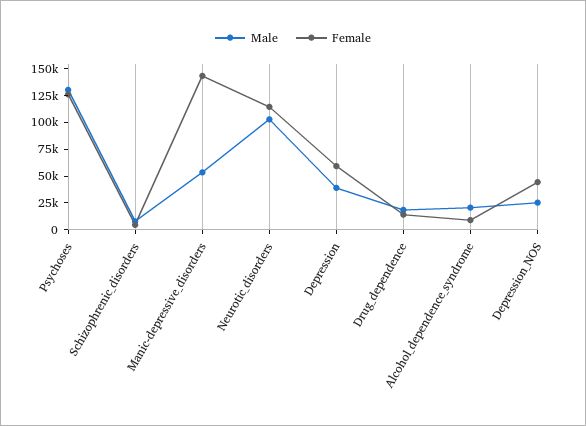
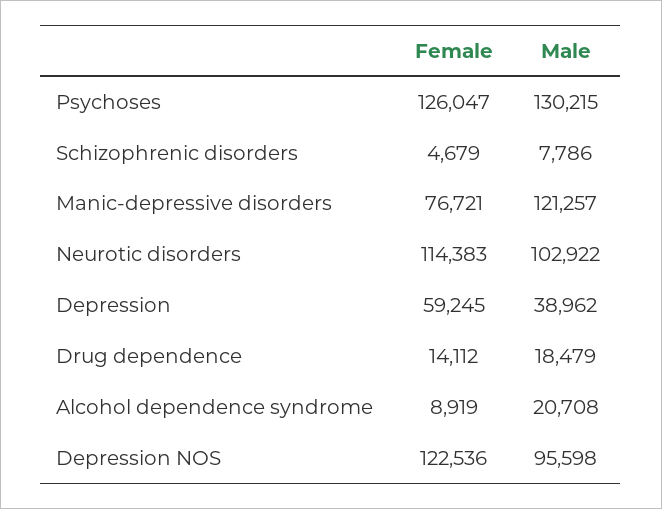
Male, Manic-depressive_disorders: 50000 -> 121257
Female, Manic-depressive_disorders: 150000 -> 76721
Male, Depression_NOS: 25000 -> 95598
Female, Depression_NOS: 50000 -> 122536

